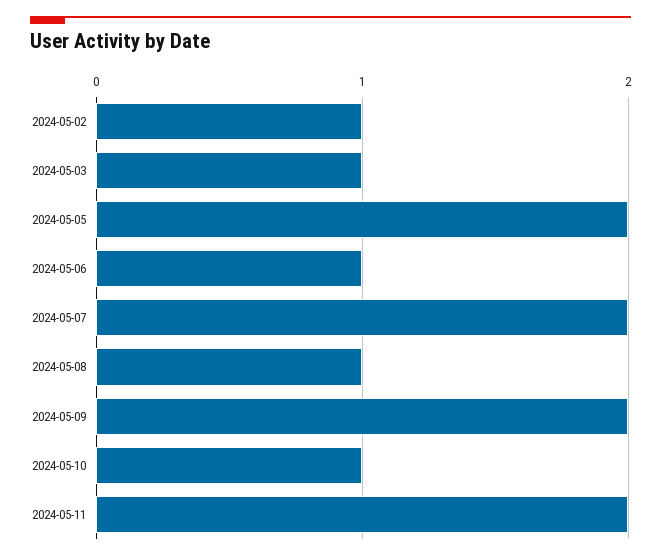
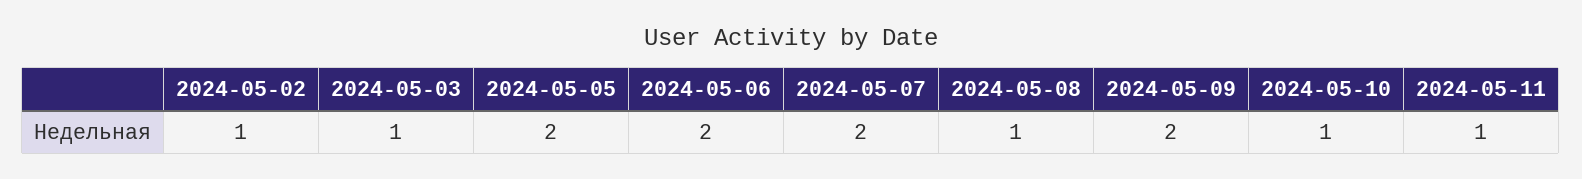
2024-05-06: 1 -> 2
2024-05-11: 2 -> 1

